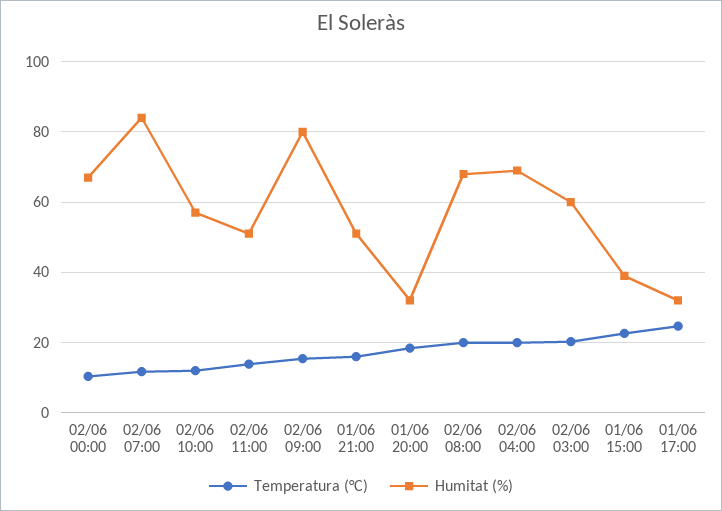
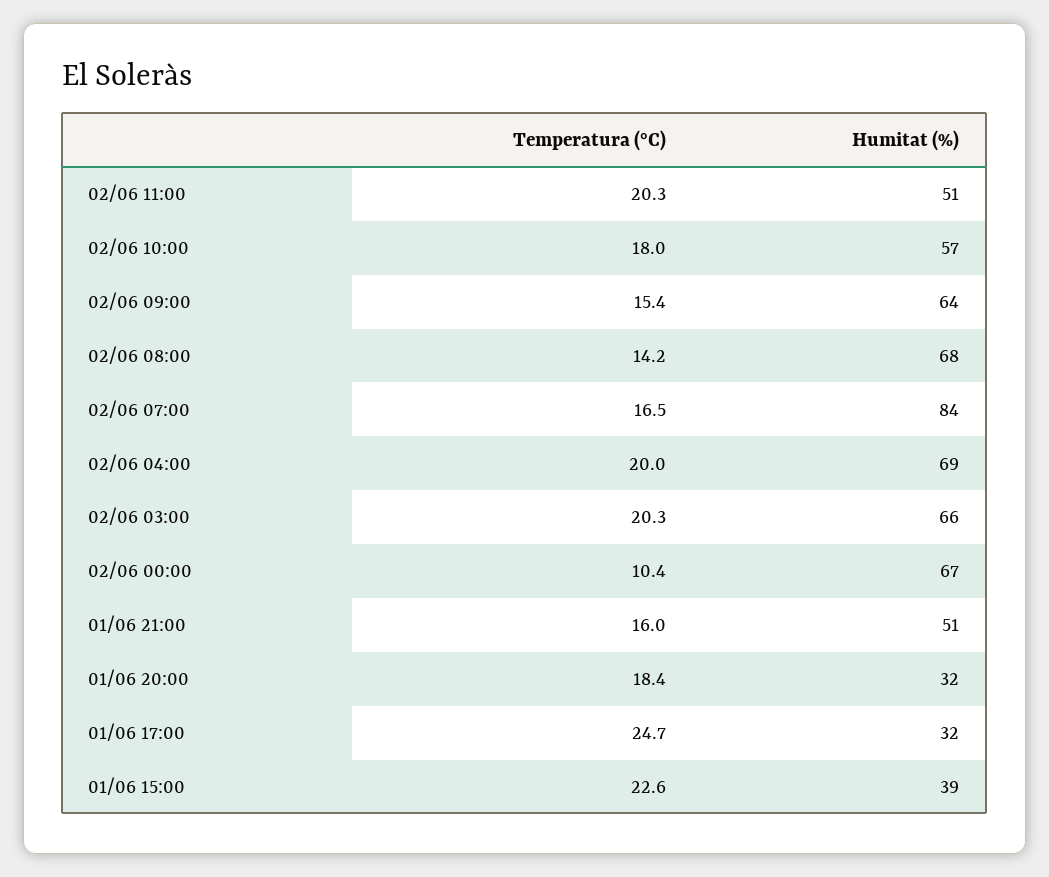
Temperatura (°C), 02/06 07:00: 12 -> 16.5
Temperatura (°C), 02/06 10:00: 12 -> 18
Temperatura (°C), 02/06 11:00: 14 -> 20.3
Humitat (%), 02/06 09:00: 80 -> 64
Temperatura (°C), 02/06 08:00: 20 -> 14.2
Humitat (%), 02/06 03:00: 60 -> 66

